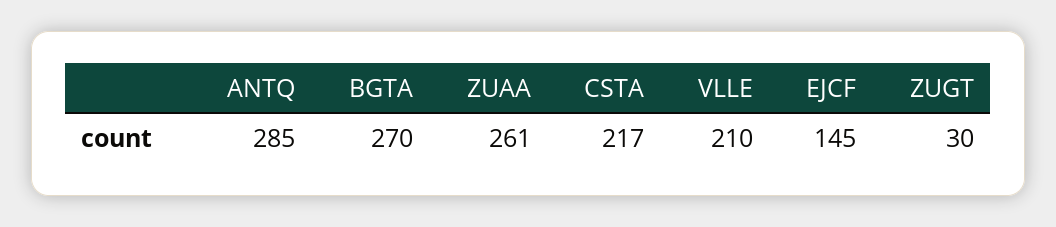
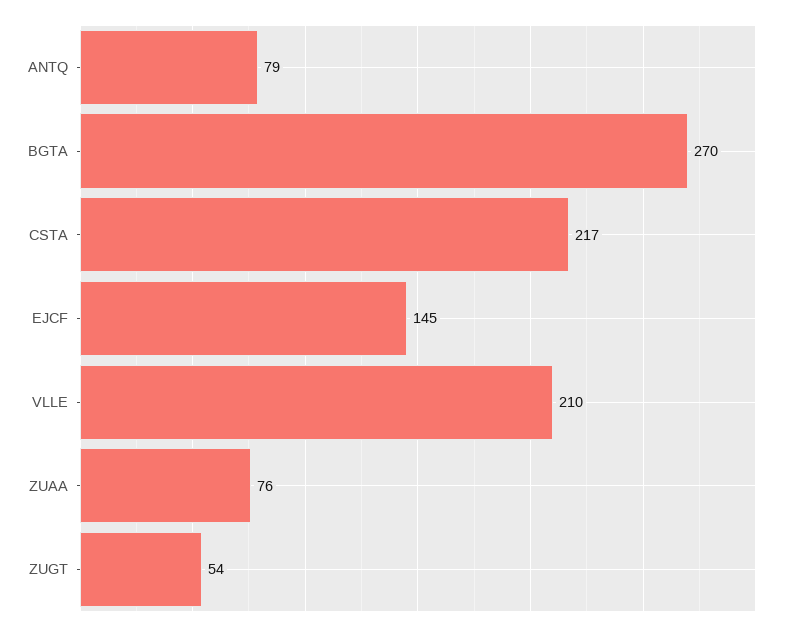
ANTQ: 285 -> 79
ZUAA: 261 -> 76
ZUGT: 30 -> 54

